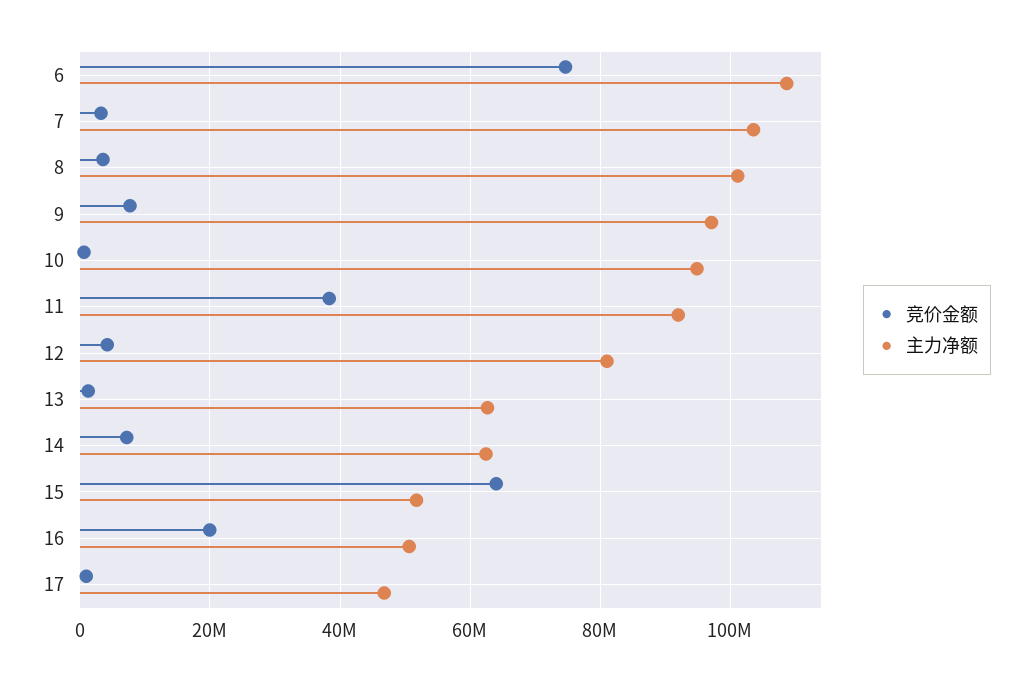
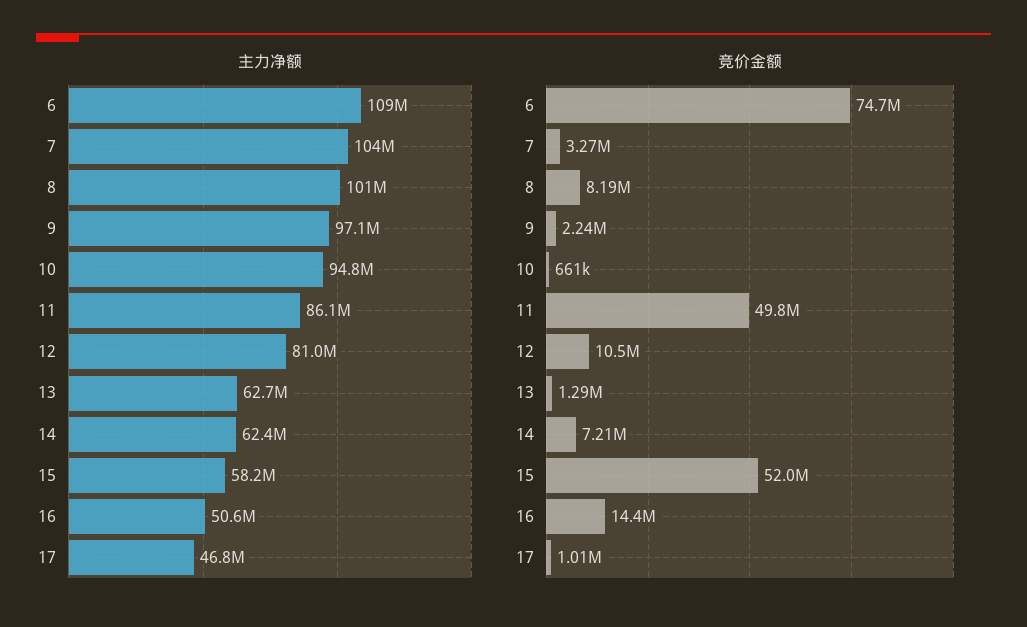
竞价金额, 8: 4000000 -> 8190000
竞价金额, 9: 8000000 -> 2240000
竞价金额, 11: 38000000 -> 49800000
主力净额, 11: 92000000 -> 86100000
竞价金额, 12: 4000000 -> 10500000
竞价金额, 15: 64000000 -> 52000000
主力净额, 15: 52000000 -> 58200000
竞价金额, 16: 20000000 -> 14400000

